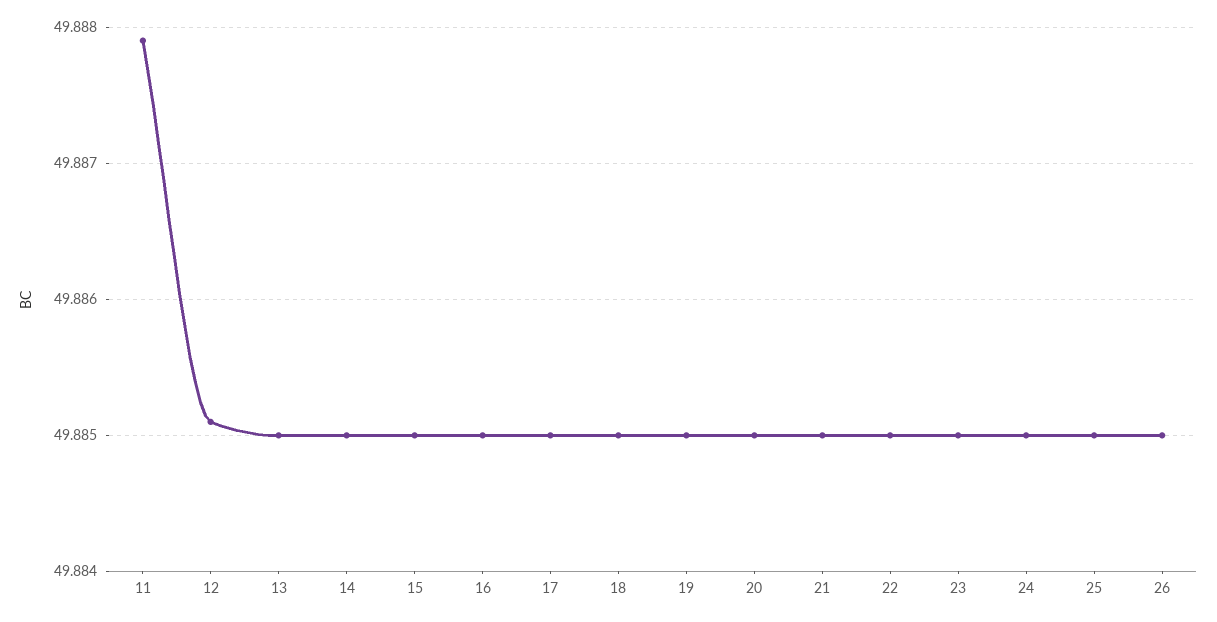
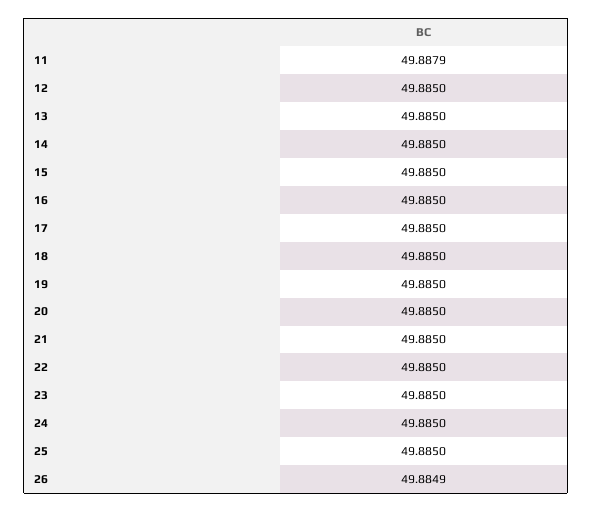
12: 49.8851 -> 49.885
26: 49.885 -> 49.8849

